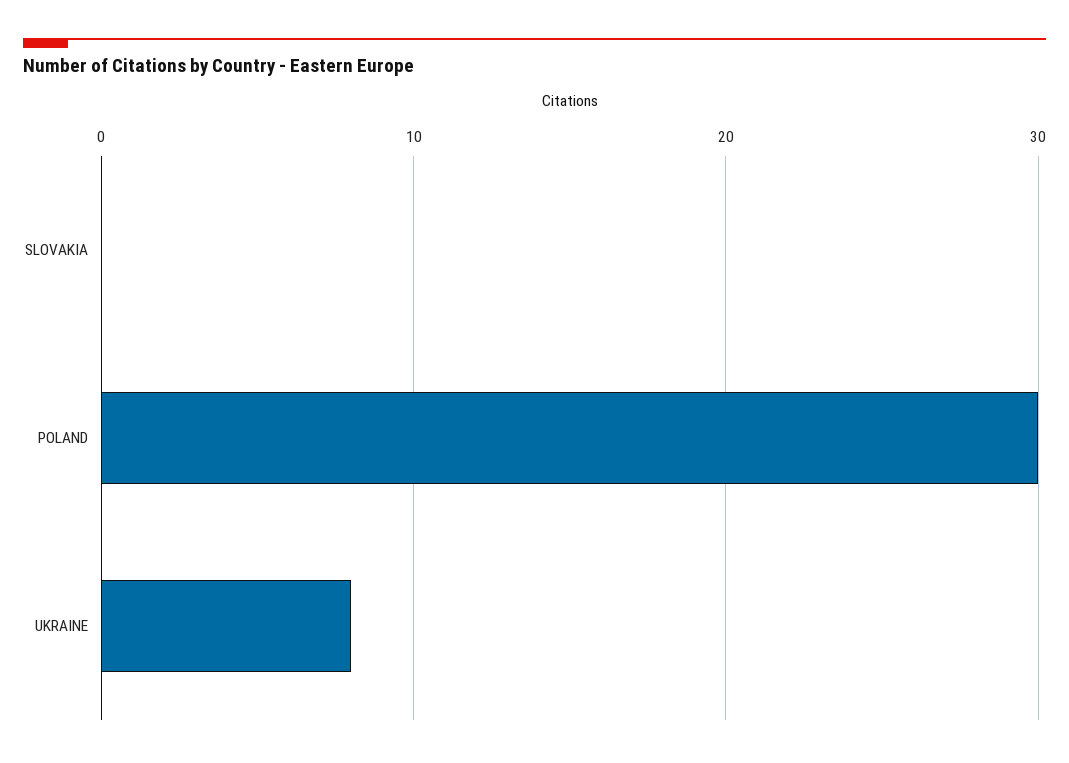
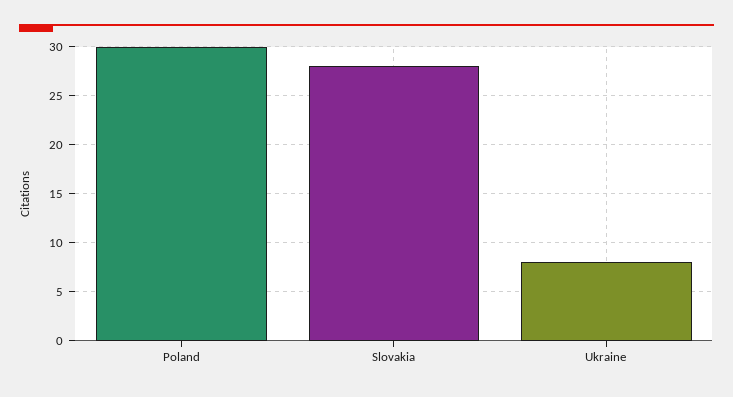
SLOVAKIA: 0 -> 28

